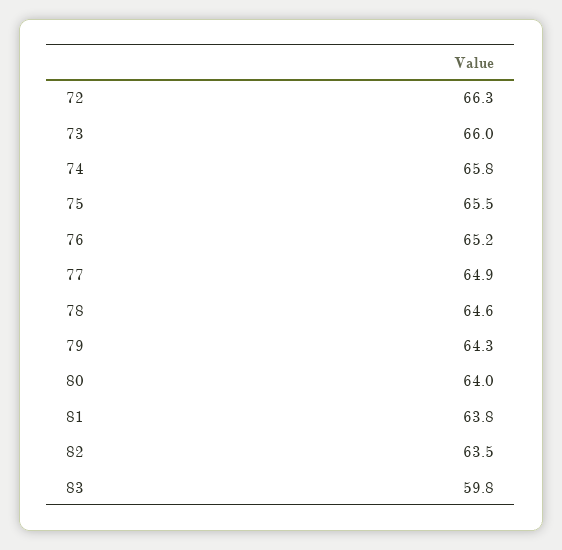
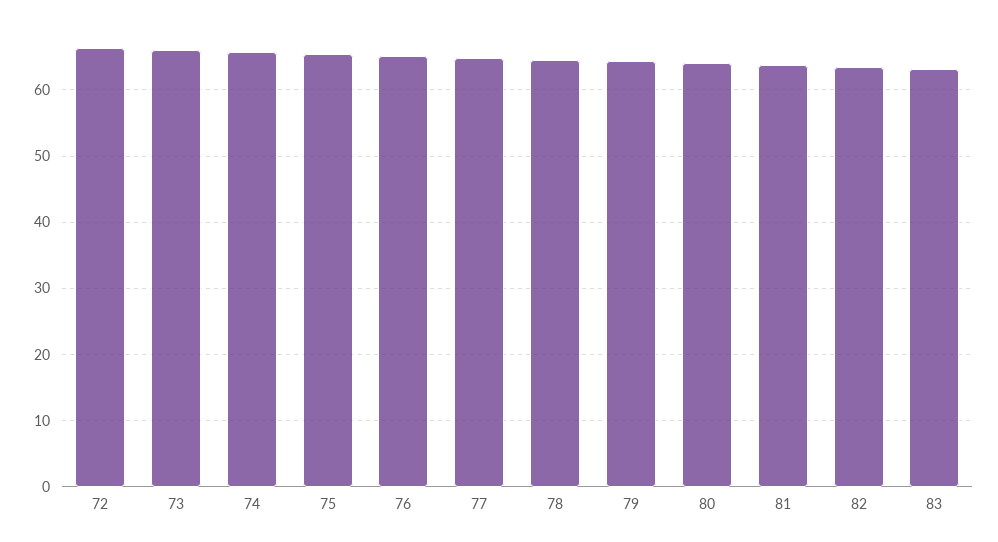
83: 59.8 -> 63

